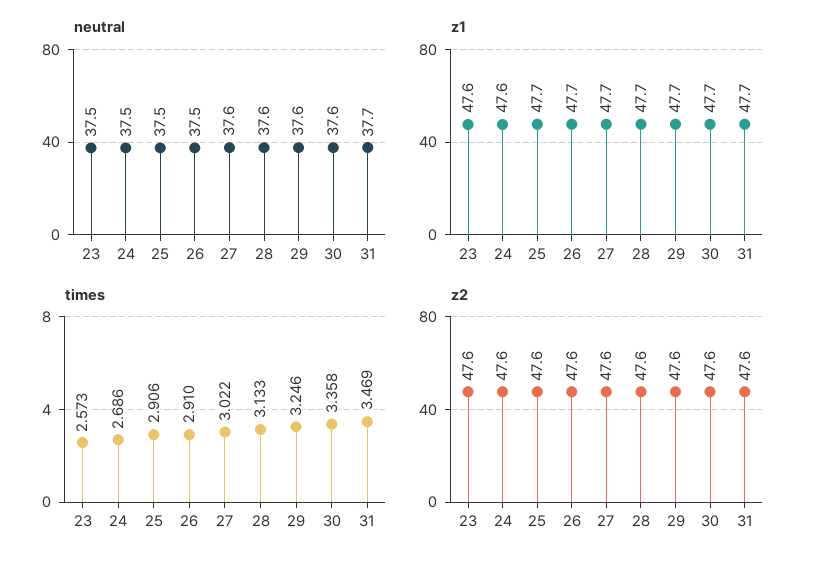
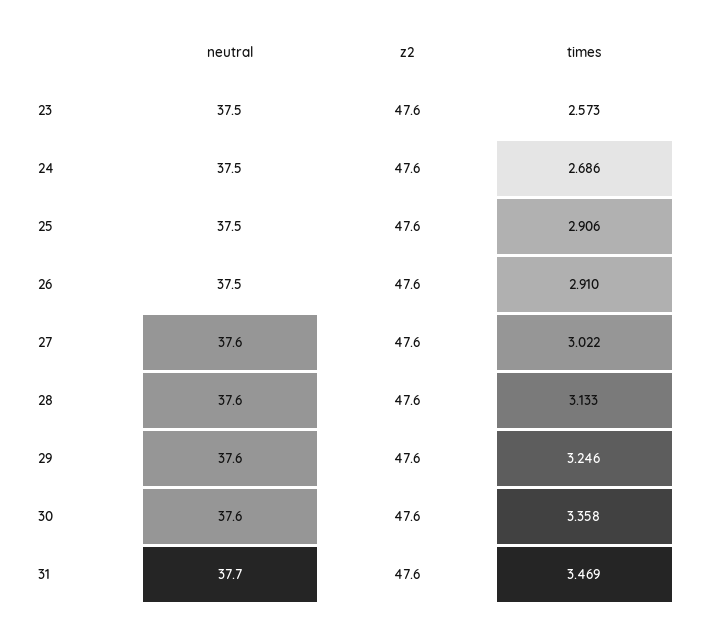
z1, 23: 47.6 -> none
z1, 24: 47.6 -> none
z1, 25: 47.7 -> none
z1, 26: 47.7 -> none
z1, 27: 47.7 -> none
z1, 28: 47.7 -> none
z1, 29: 47.7 -> none
z1, 30: 47.7 -> none
z1, 31: 47.7 -> none

